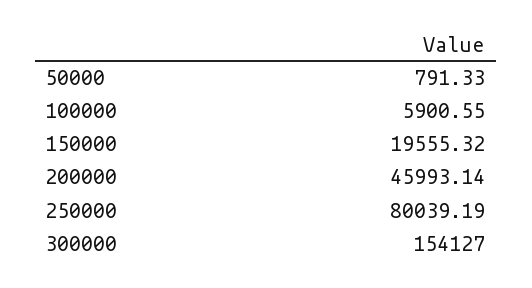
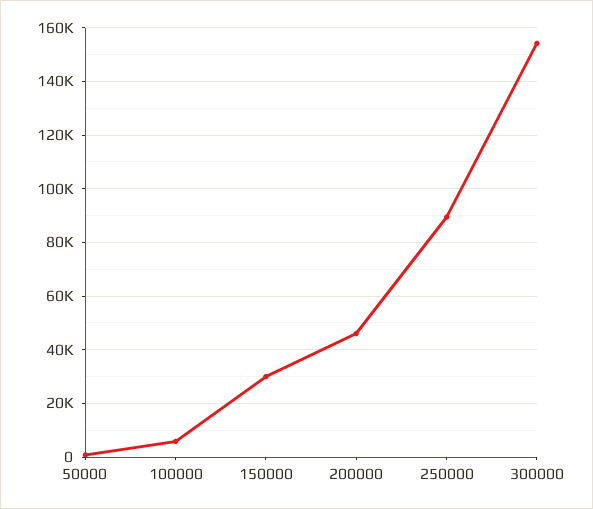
150000: 19555.32 -> 30000
250000: 80039.19 -> 90000

